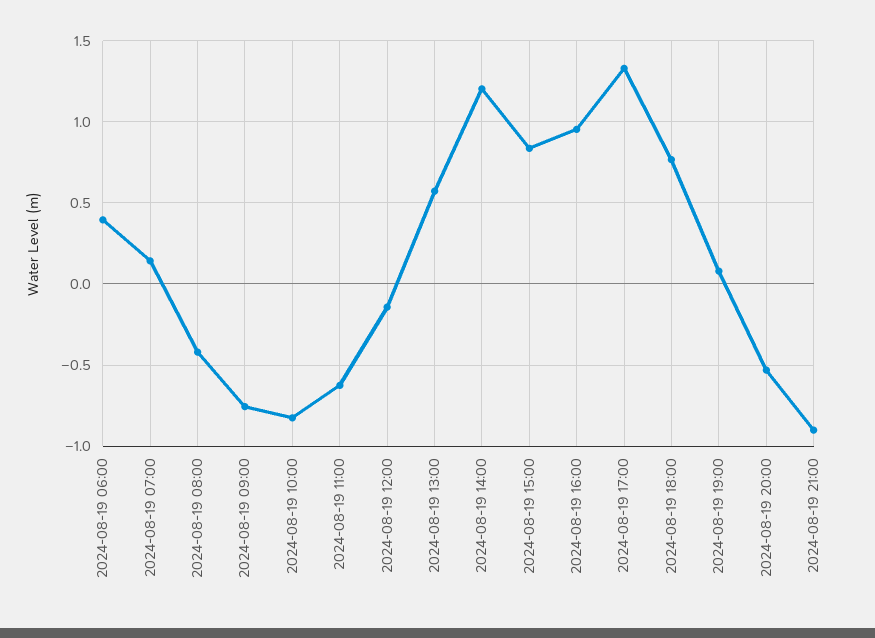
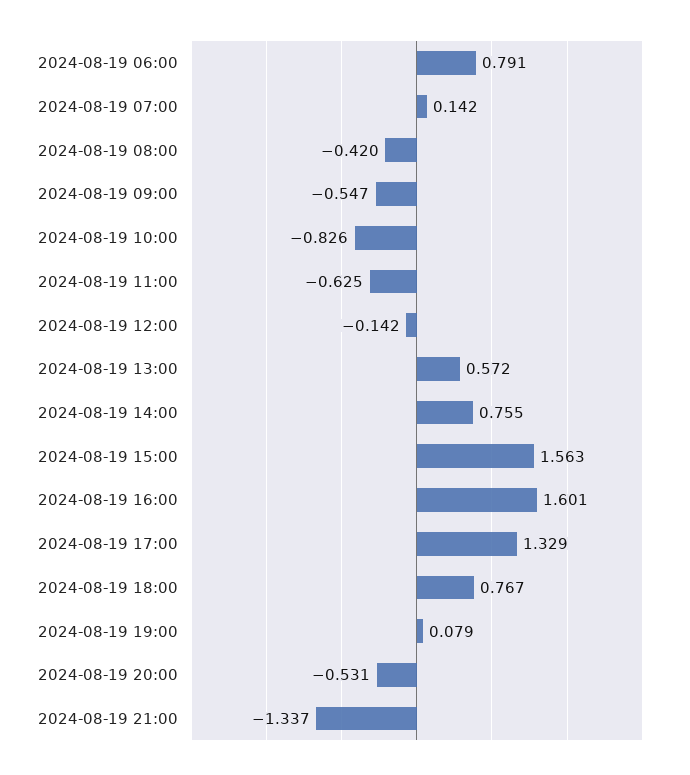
2024-08-19 06:00: 0.4 -> 0.791
2024-08-19 09:00: -0.75 -> -0.547
2024-08-19 14:00: 1.2 -> 0.755
2024-08-19 15:00: 0.85 -> 1.563
2024-08-19 16:00: 0.95 -> 1.601
2024-08-19 21:00: -0.9 -> -1.337

